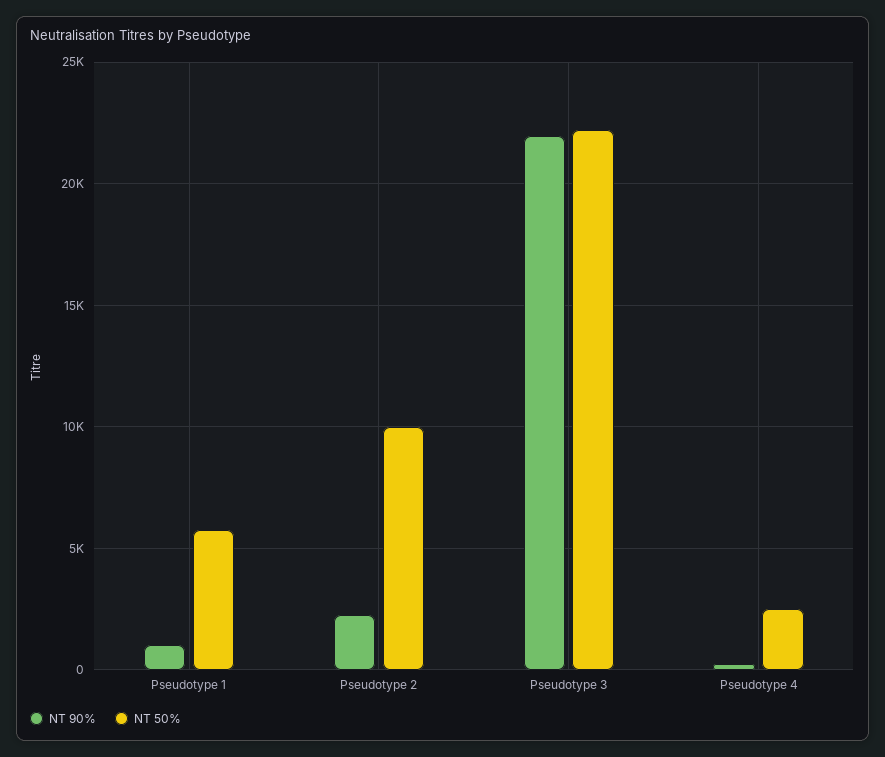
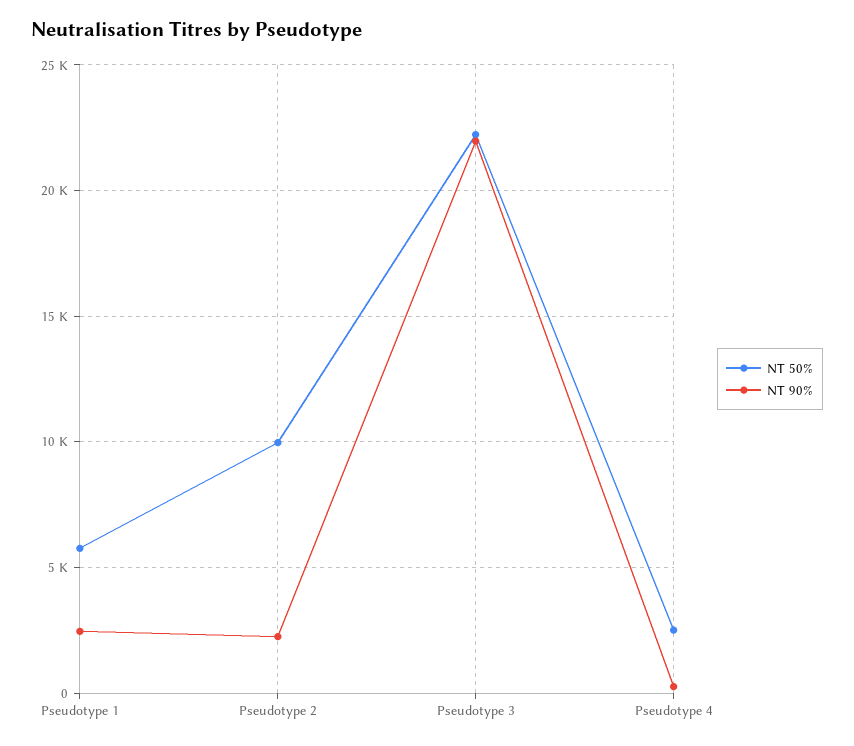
NT 90%, Pseudotype 1: 1000 -> 2500

